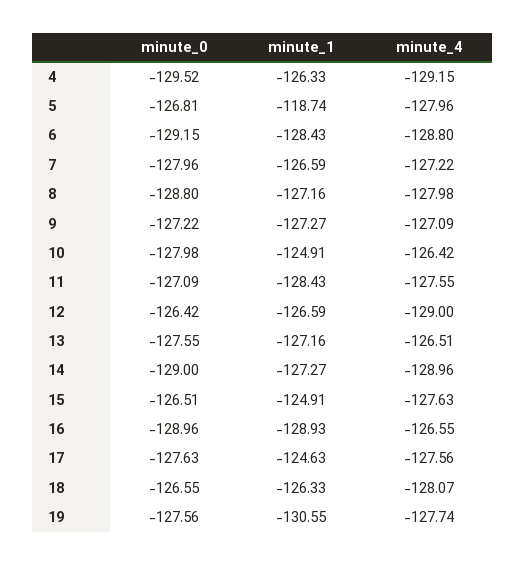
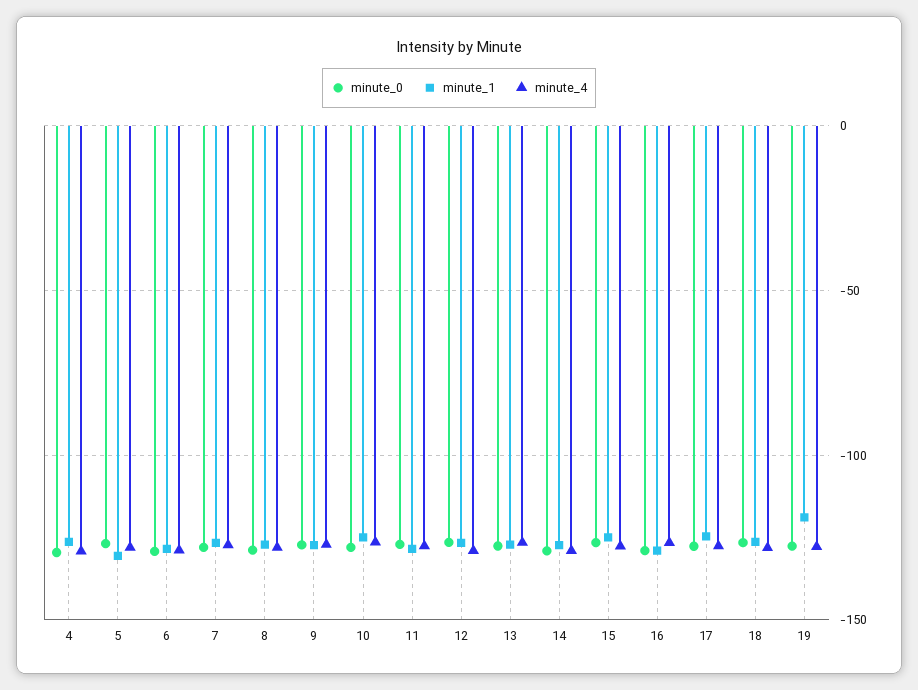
minute_1, 5: -118.74 -> -130
minute_1, 19: -130.55 -> -120

